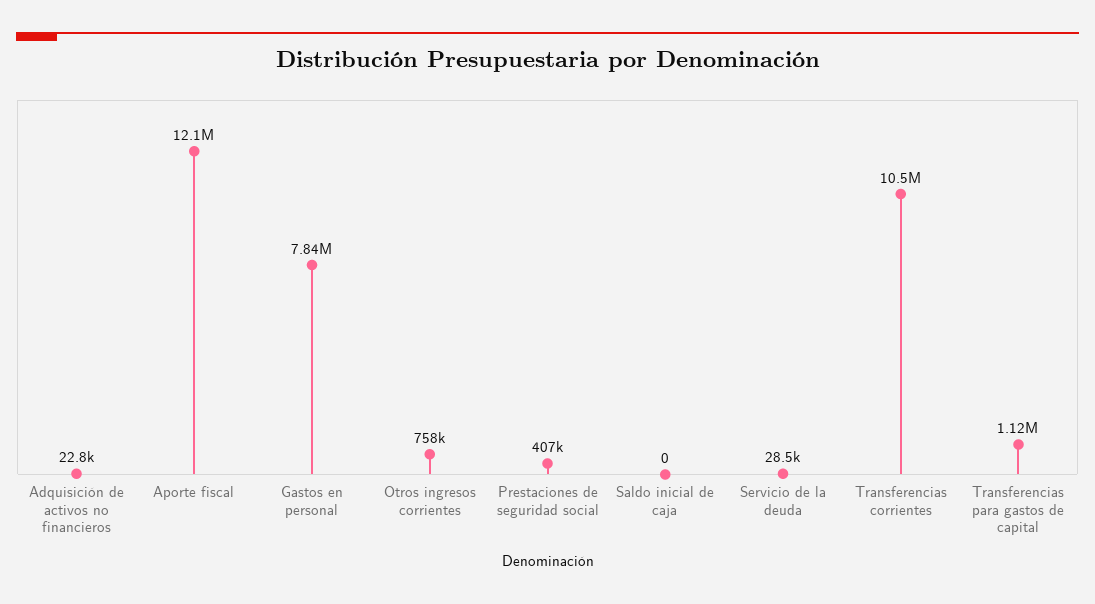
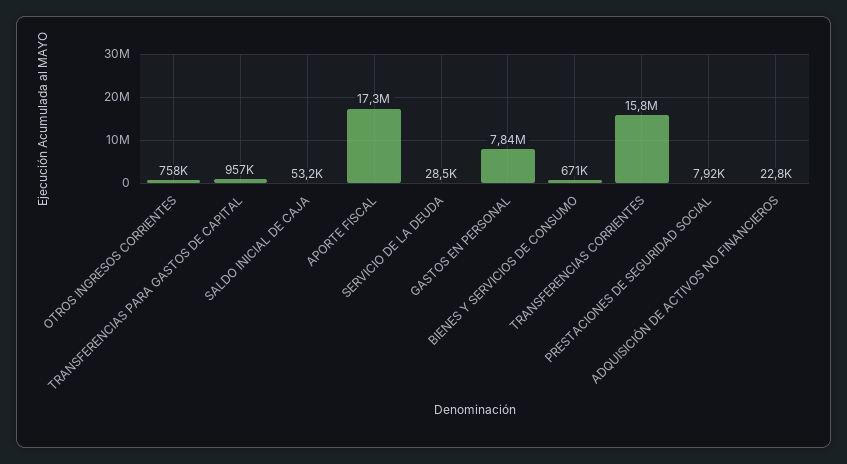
Aporte fiscal: 12100000 -> 17300000
Prestaciones de seguridad social: 407000 -> 7920
Saldo inicial de caja: 0 -> 53200
Transferencias corrientes: 10500000 -> 15800000
Transferencias para gastos de capital: 1120000 -> 957000
BIENES Y SERVICIOS DE CONSUMO: none -> 671000

